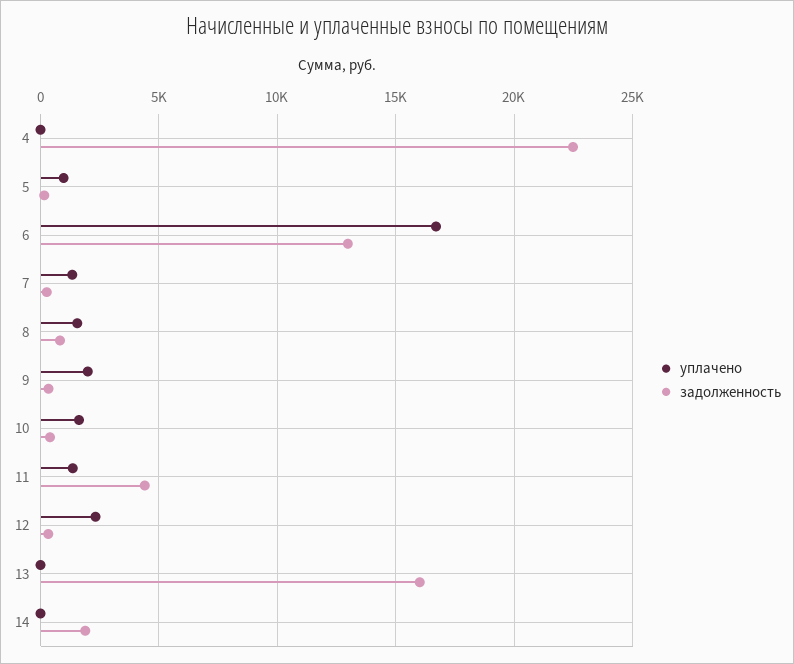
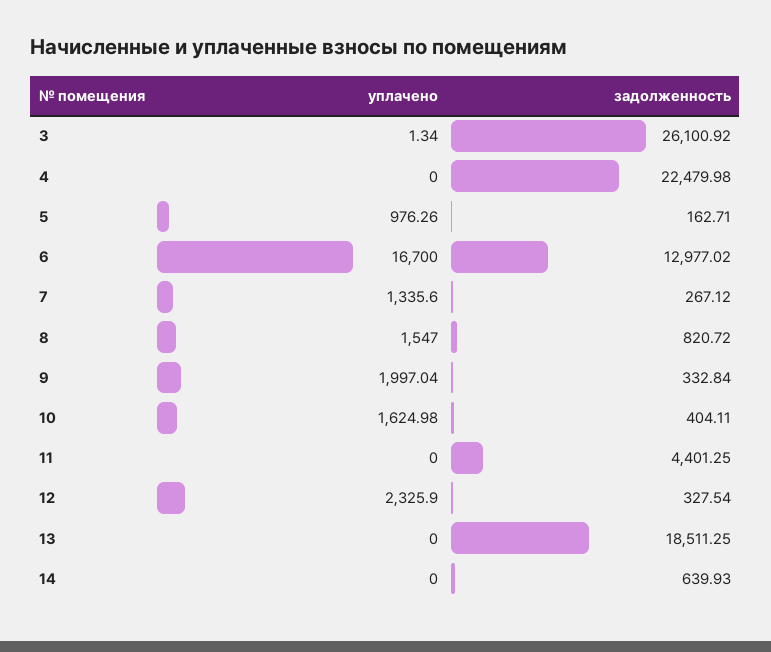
уплачено, 11: 1500 -> 0
задолженность, 13: 16000 -> 18511.25
задолженность, 14: 2000 -> 639.93
уплачено, 3: none -> 1.34
задолженность, 3: none -> 26100.92

